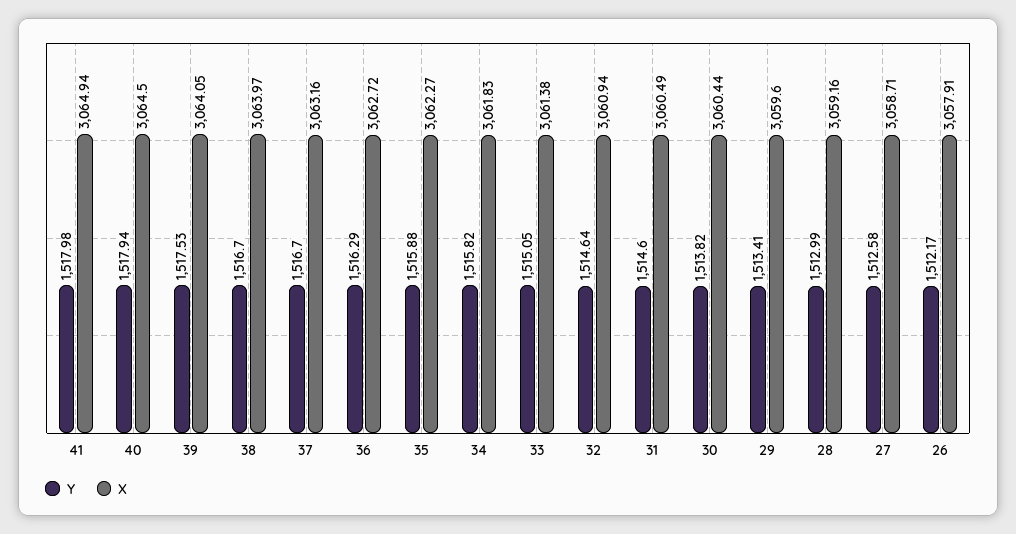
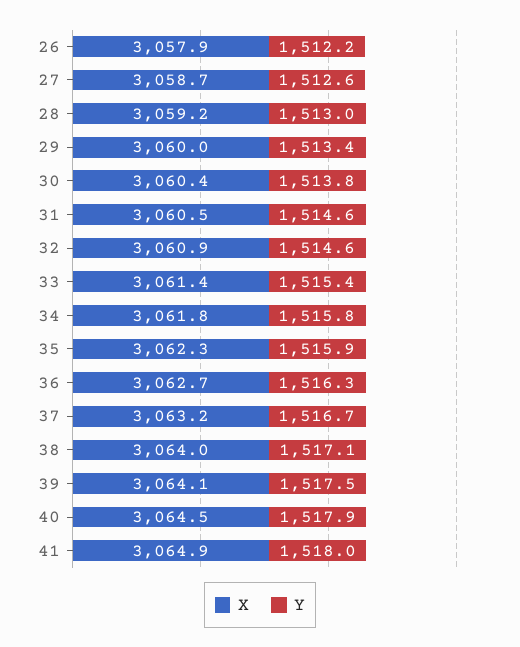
Y, 38: 1516.7 -> 1517.1
Y, 33: 1515.05 -> 1515.4
X, 29: 3059.6 -> 3060

